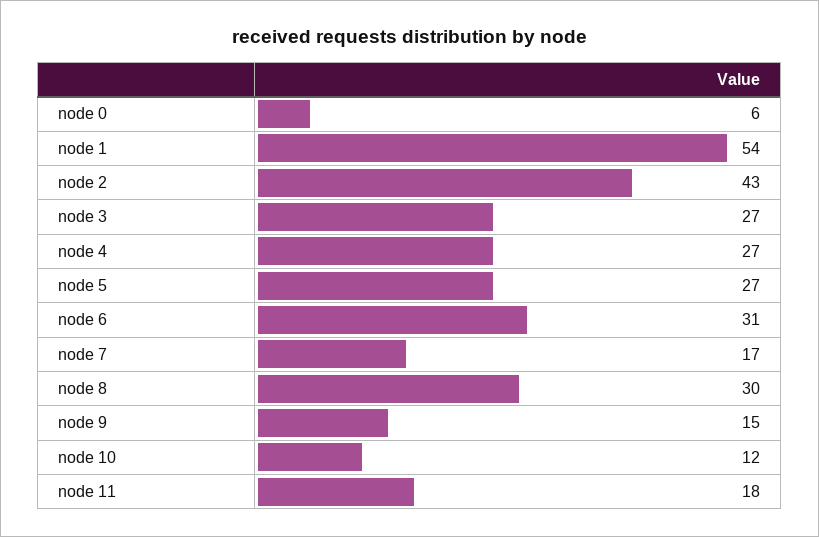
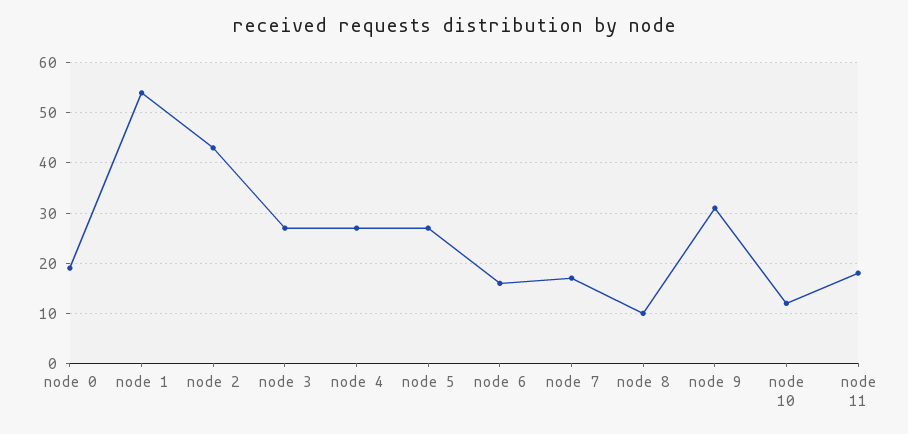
node 0: 6 -> 20
node 6: 31 -> 15
node 8: 30 -> 10
node 9: 15 -> 30

